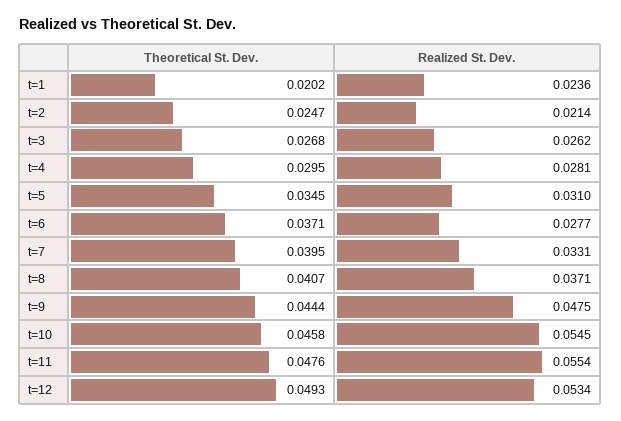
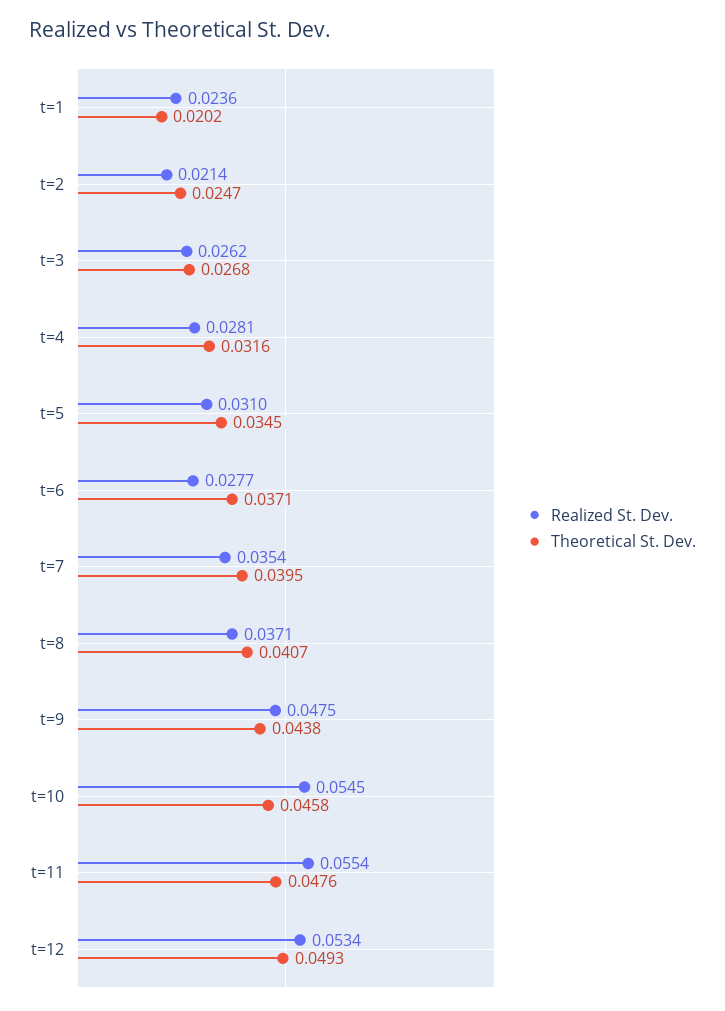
Theoretical St. Dev., t=4: 0.0295 -> 0.0316
Realized St. Dev., t=7: 0.0331 -> 0.0354
Theoretical St. Dev., t=9: 0.0444 -> 0.0438

